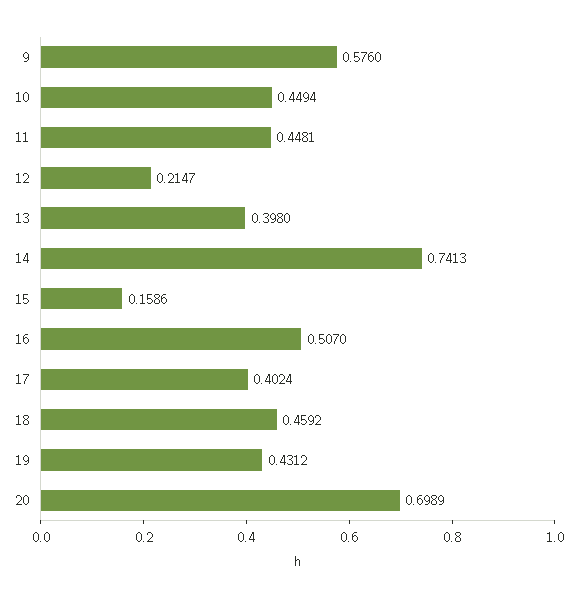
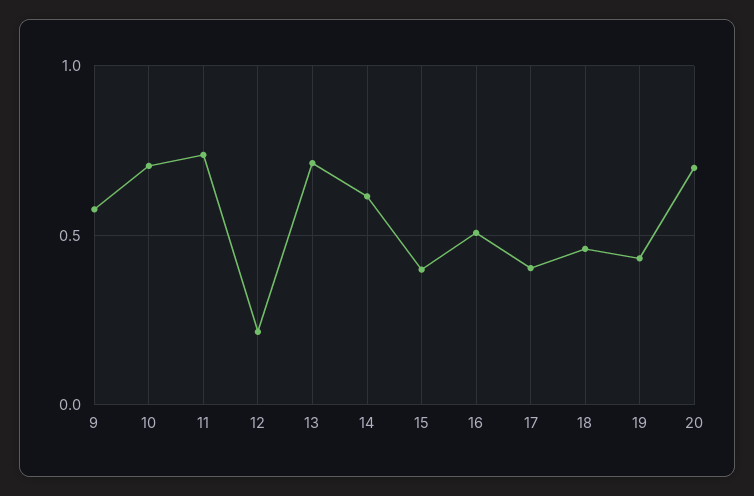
10: 0.4494 -> 0.7
11: 0.4481 -> 0.75
13: 0.398 -> 0.7
14: 0.7413 -> 0.6
15: 0.1586 -> 0.4

